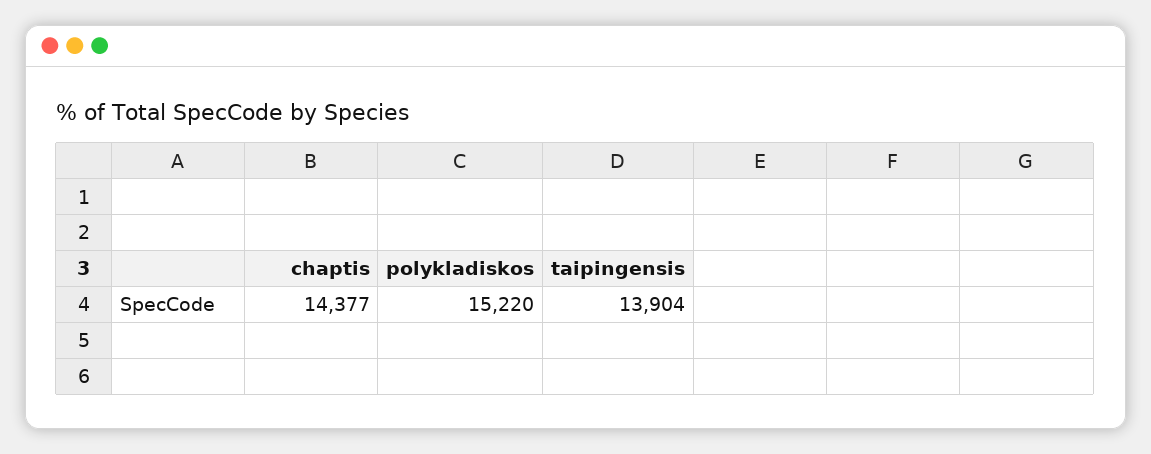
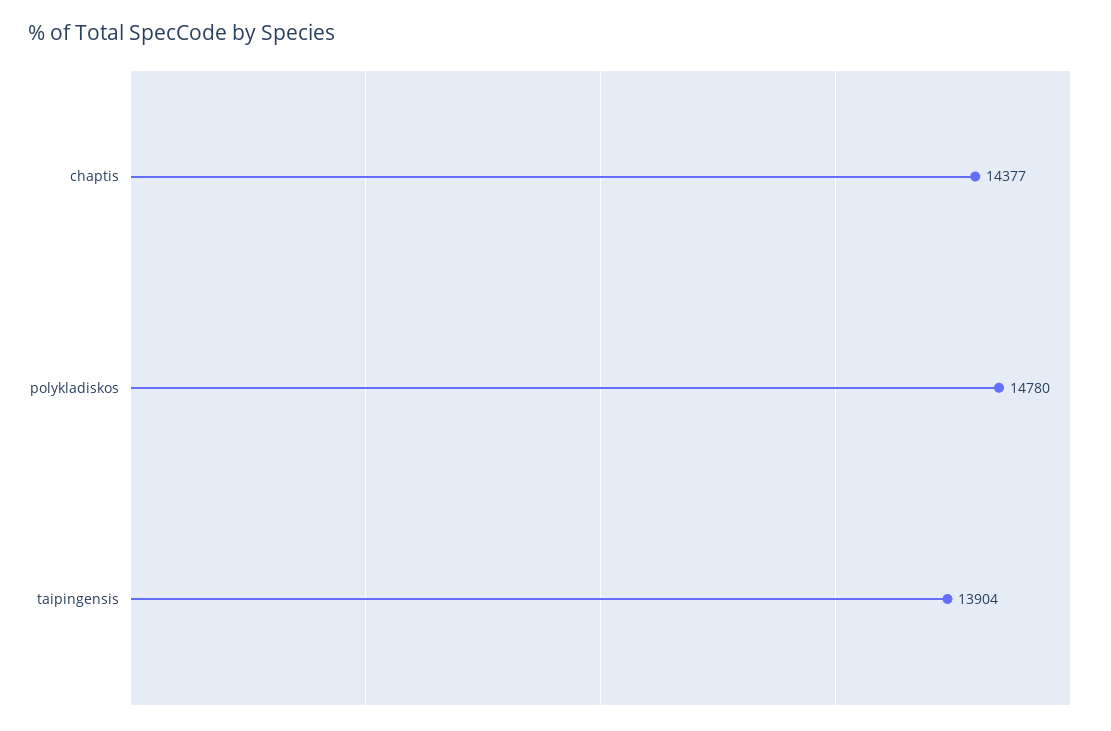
polykladiskos: 15220 -> 14780

